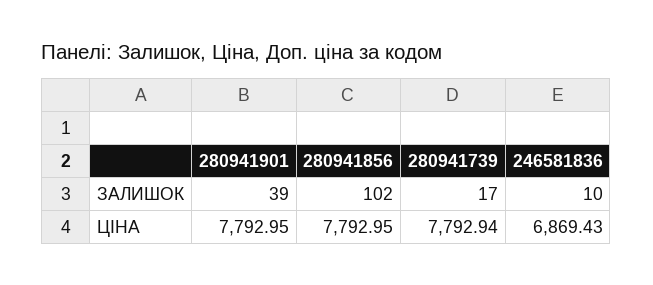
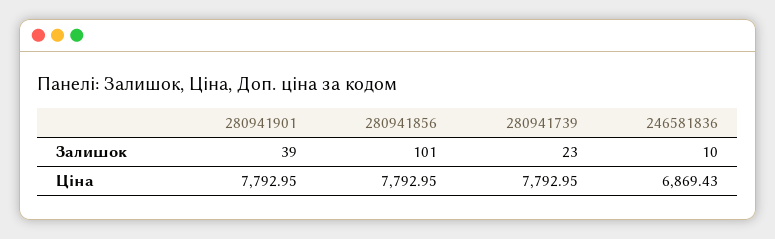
280941856, ЗАЛИШОК: 102 -> 101
280941739, ЗАЛИШОК: 17 -> 23
280941739, ЦІНА: 7792.94 -> 7792.95

